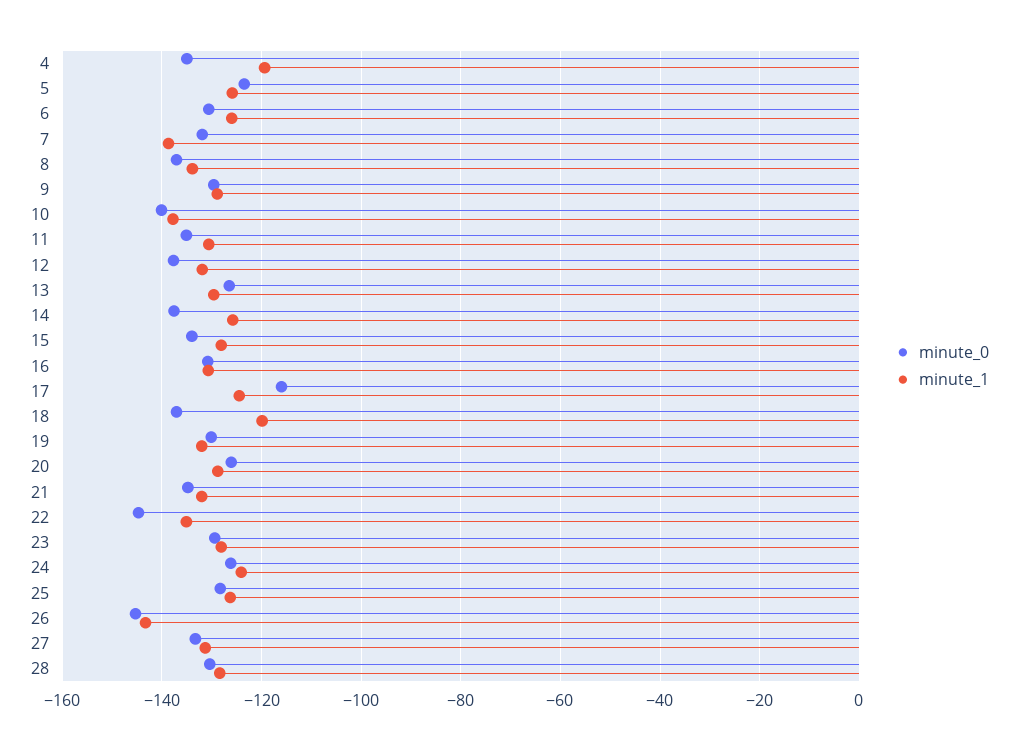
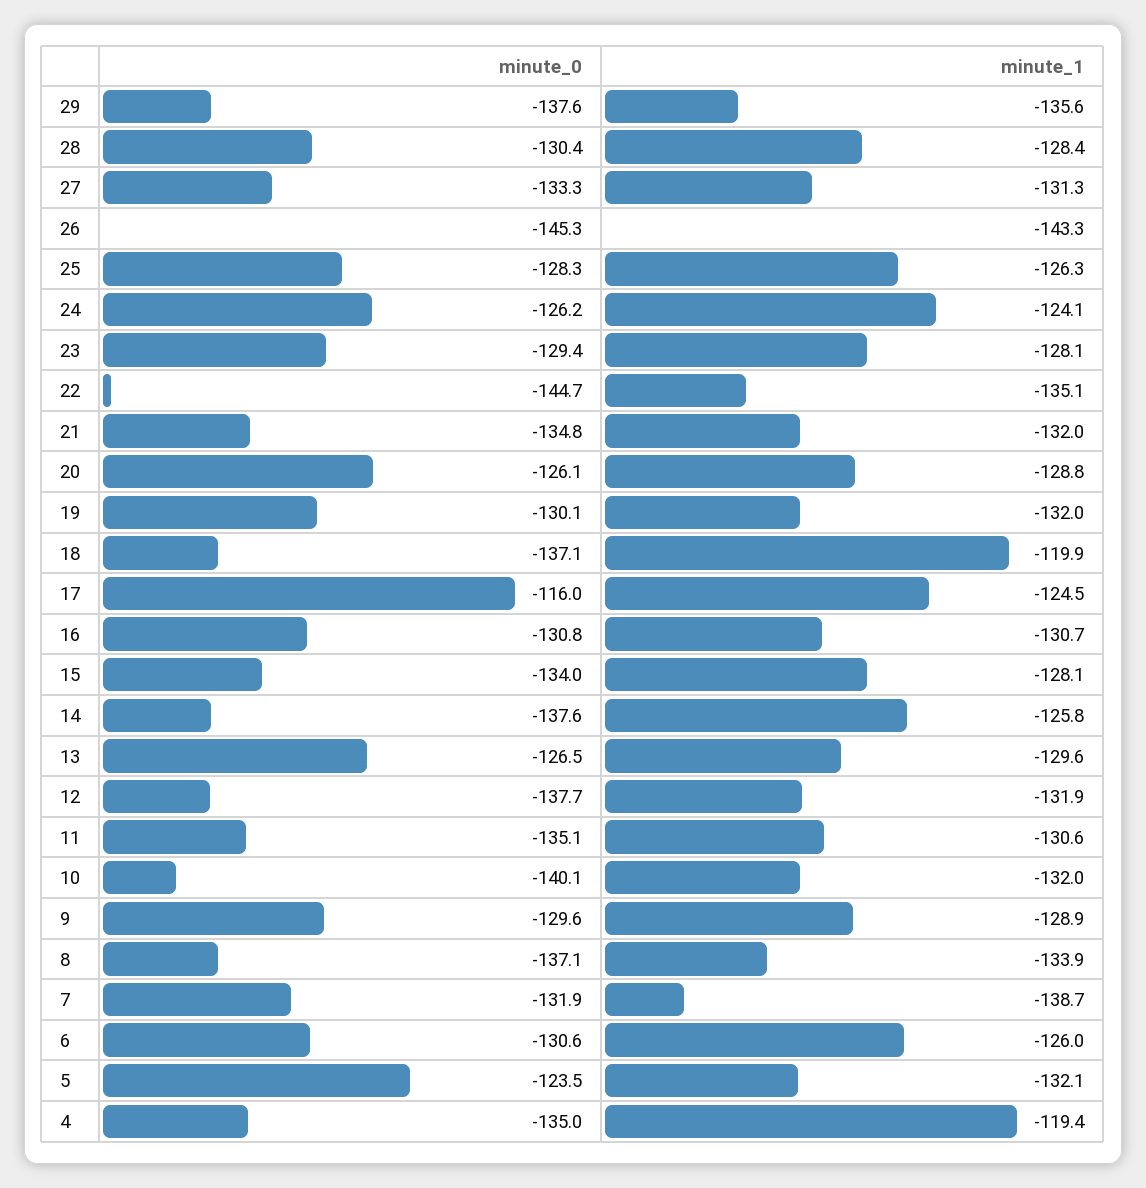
minute_1, 5: -126 -> -132.1
minute_1, 10: -138 -> -132
minute_0, 29: none -> -137.6
minute_1, 29: none -> -135.6

